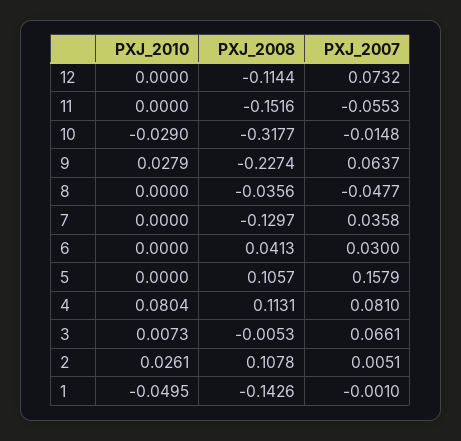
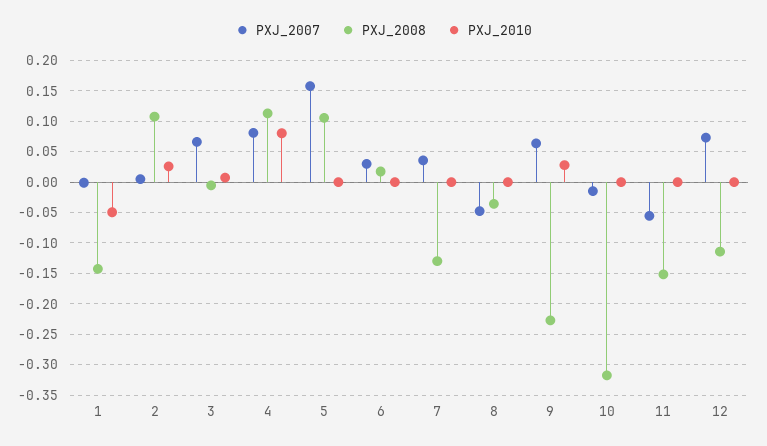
PXJ_2010, 10: -0.029 -> 0
PXJ_2008, 6: 0.0413 -> 0.02

